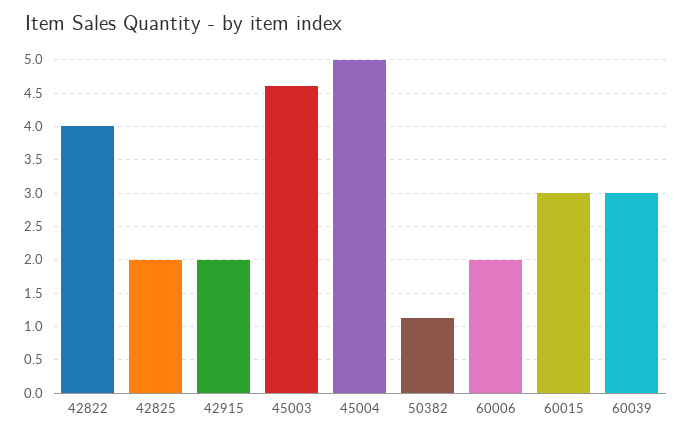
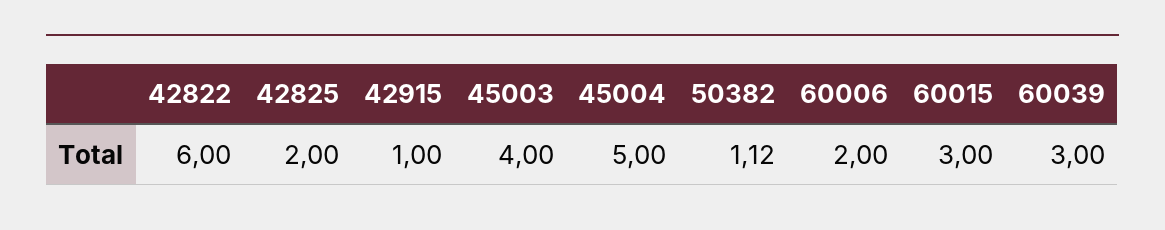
42822: 4 -> 6
42915: 2 -> 1
45003: 4.6 -> 4

